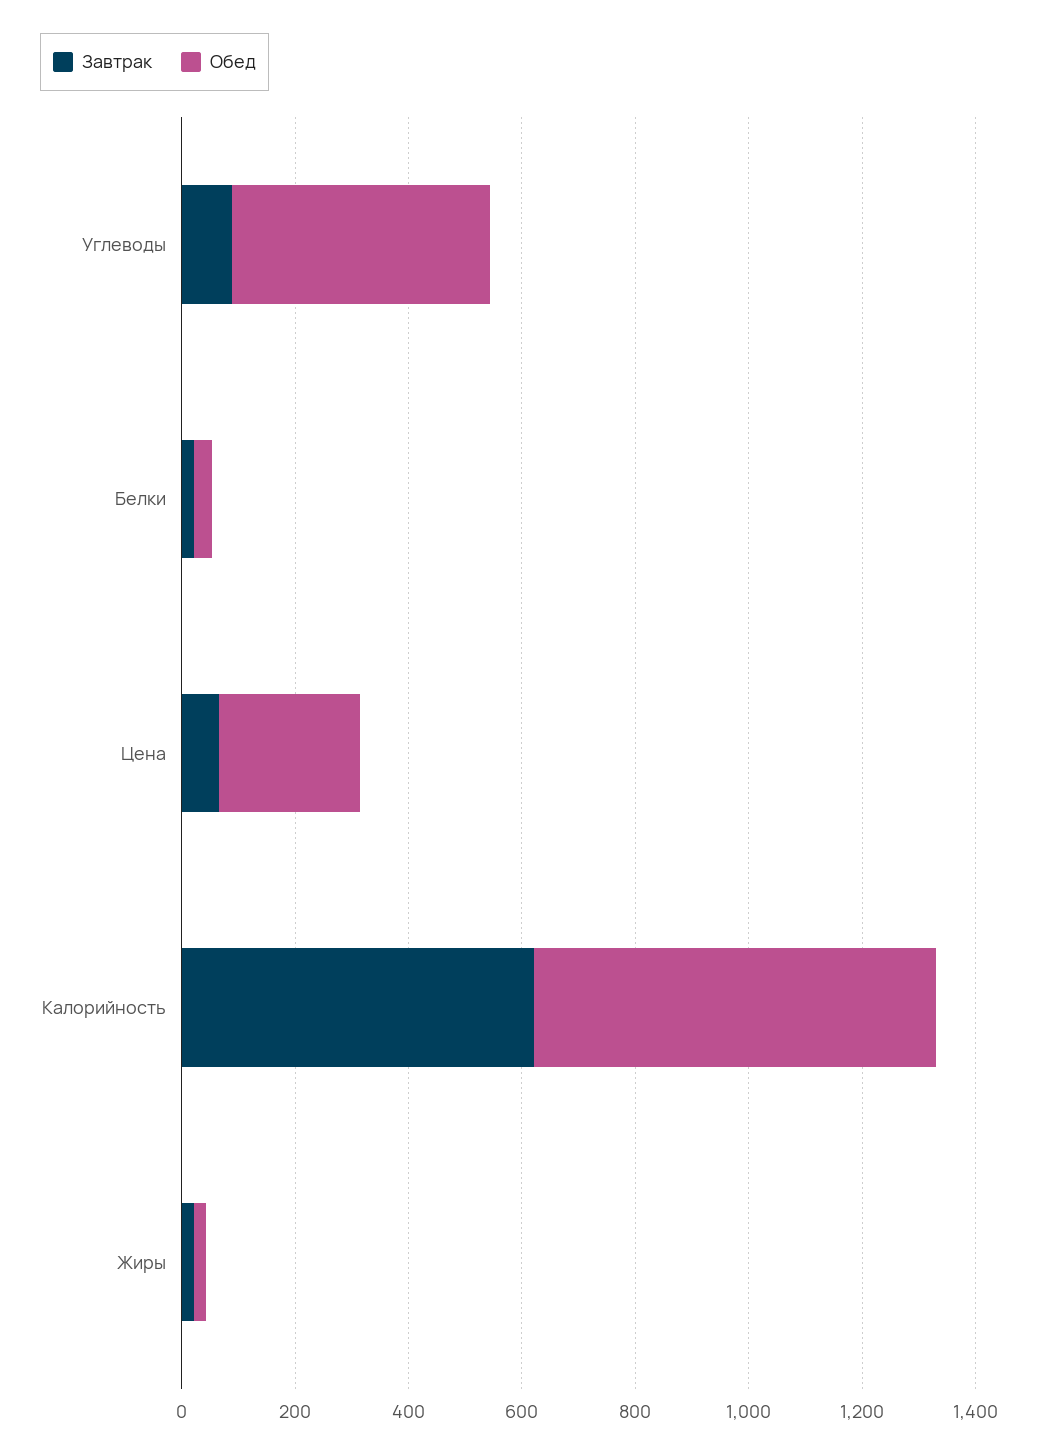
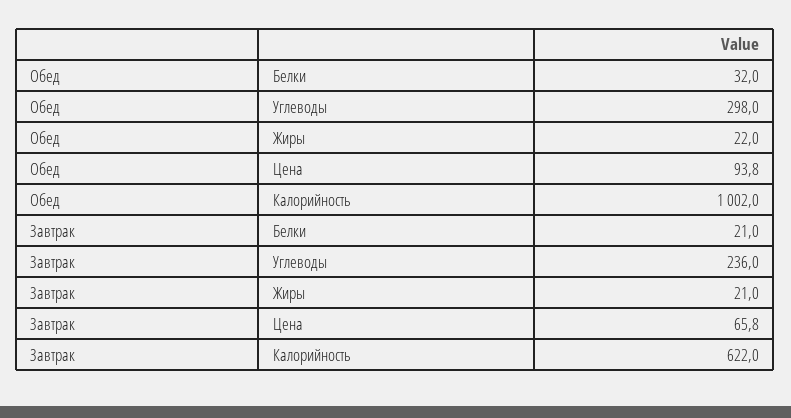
Завтрак, Углеводы: 100 -> 236
Обед, Углеводы: 450 -> 298
Обед, Цена: 250 -> 93.8
Обед, Калорийность: 700 -> 1002

